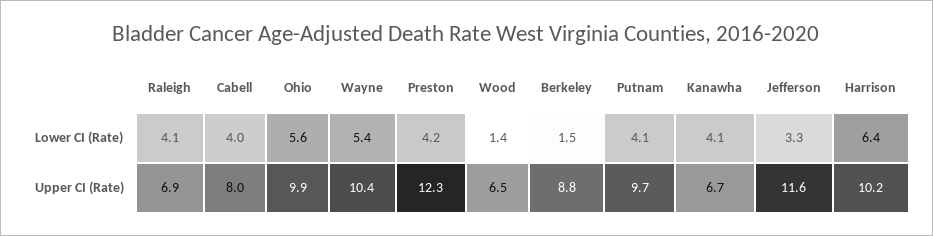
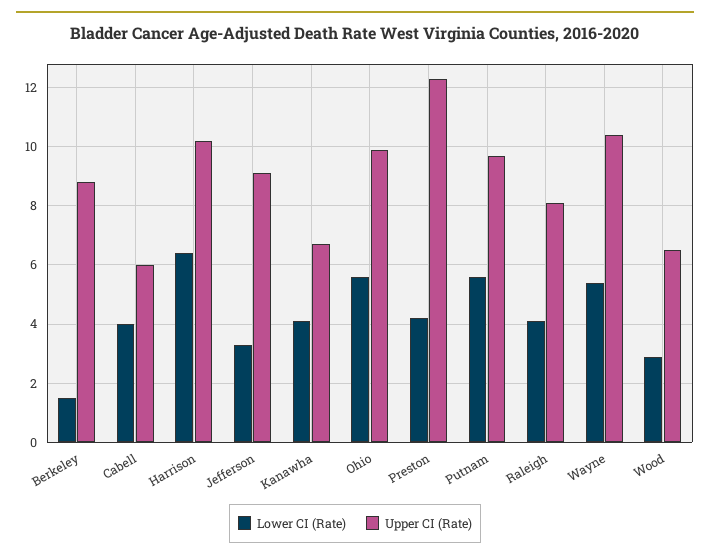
Lower CI (Rate), Wood: 1.4 -> 3
Lower CI (Rate), Putnam: 4.1 -> 5.5
Upper CI (Rate), Raleigh: 6.9 -> 8
Upper CI (Rate), Cabell: 8 -> 6
Upper CI (Rate), Jefferson: 11.6 -> 9

